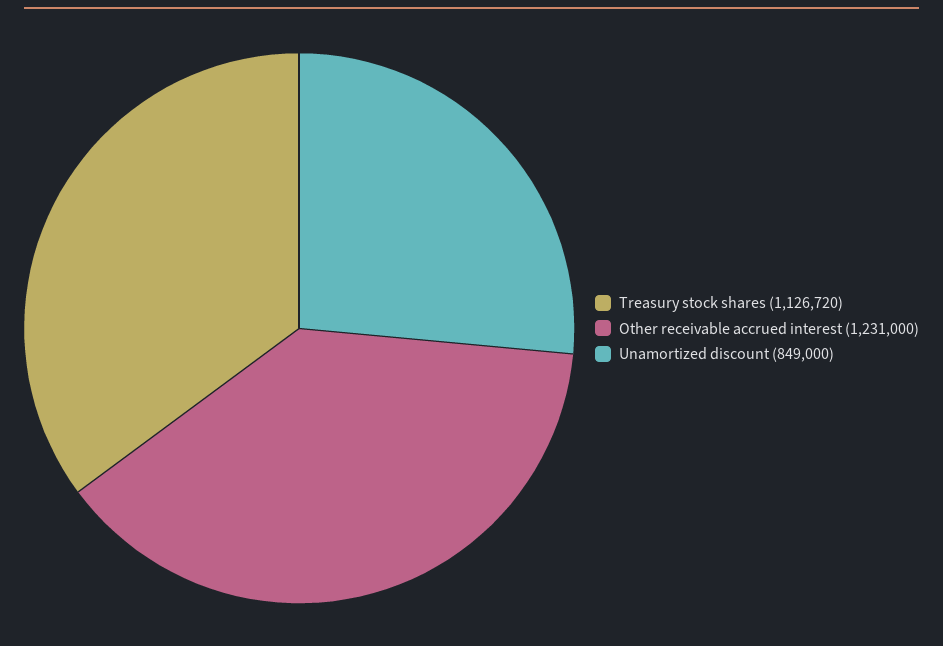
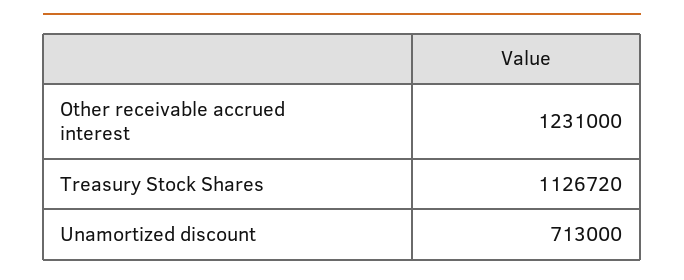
Unamortized discount: 849000 -> 713000

